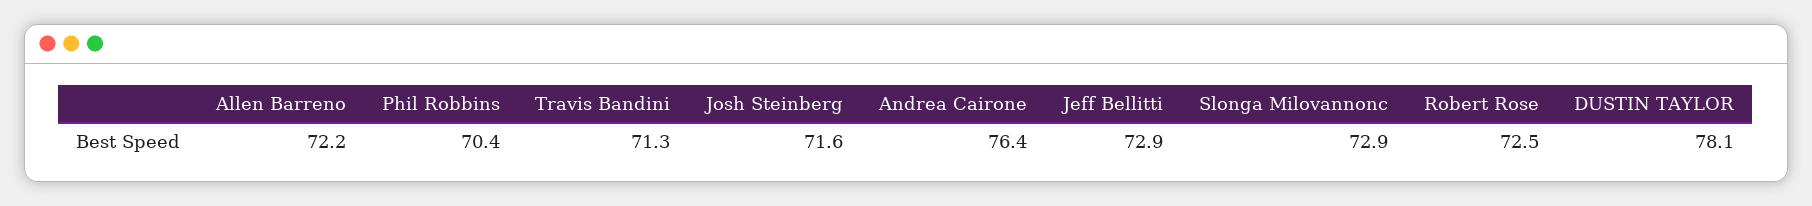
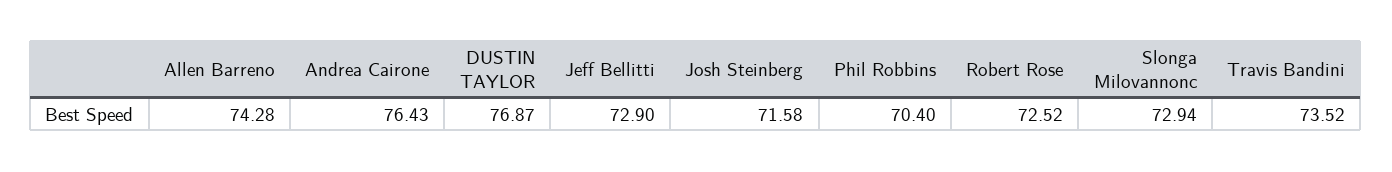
Allen Barreno: 72.2 -> 74.28
Travis Bandini: 71.3 -> 73.52
DUSTIN TAYLOR: 78.1 -> 76.87

